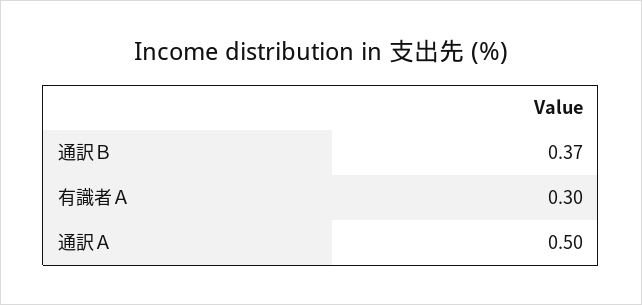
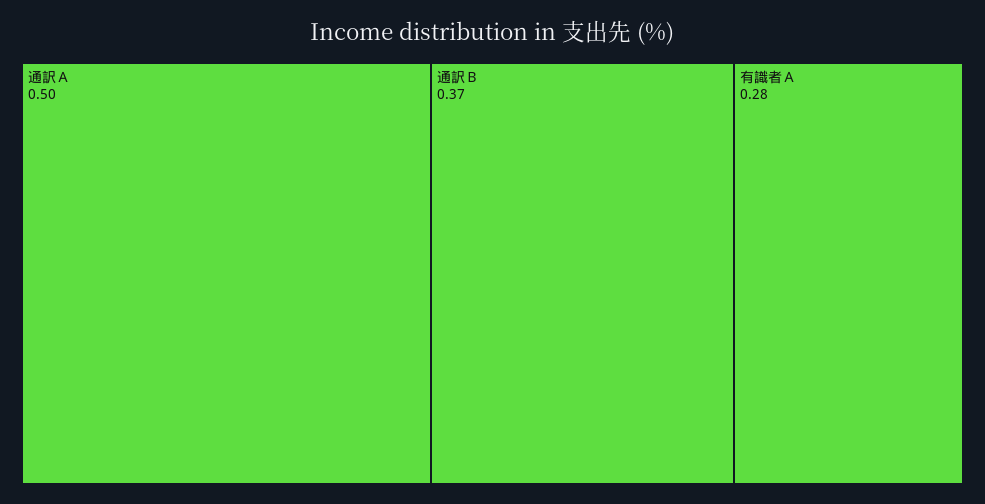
有識者Ａ: 0.3 -> 0.28

